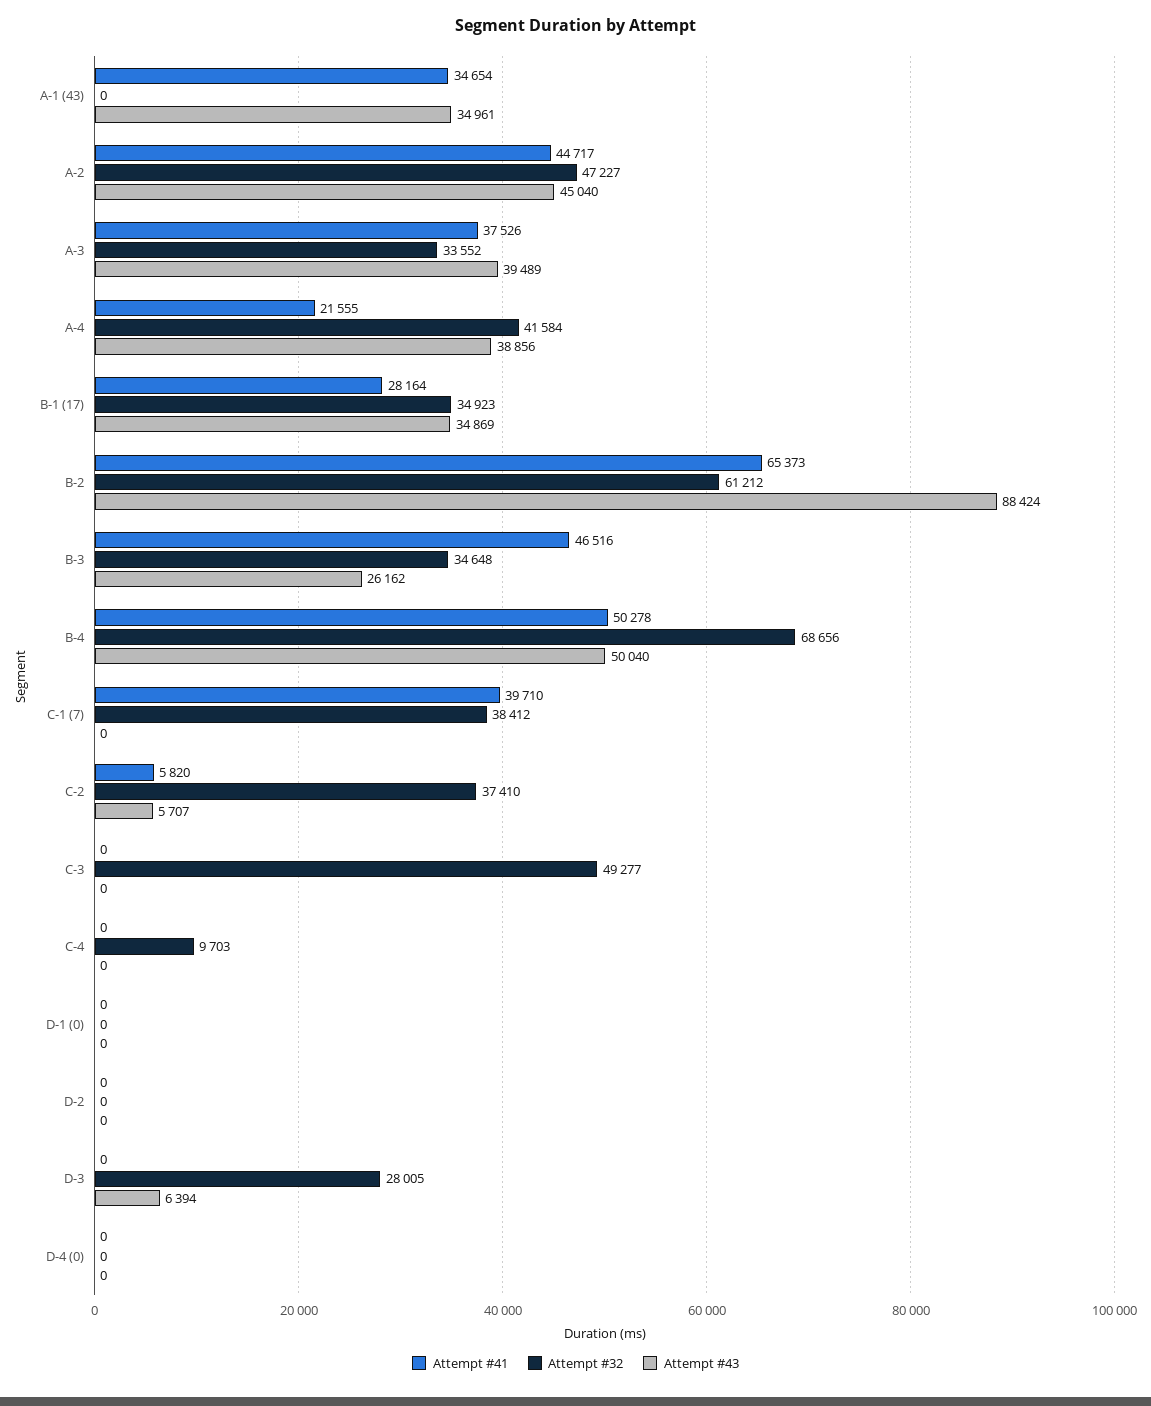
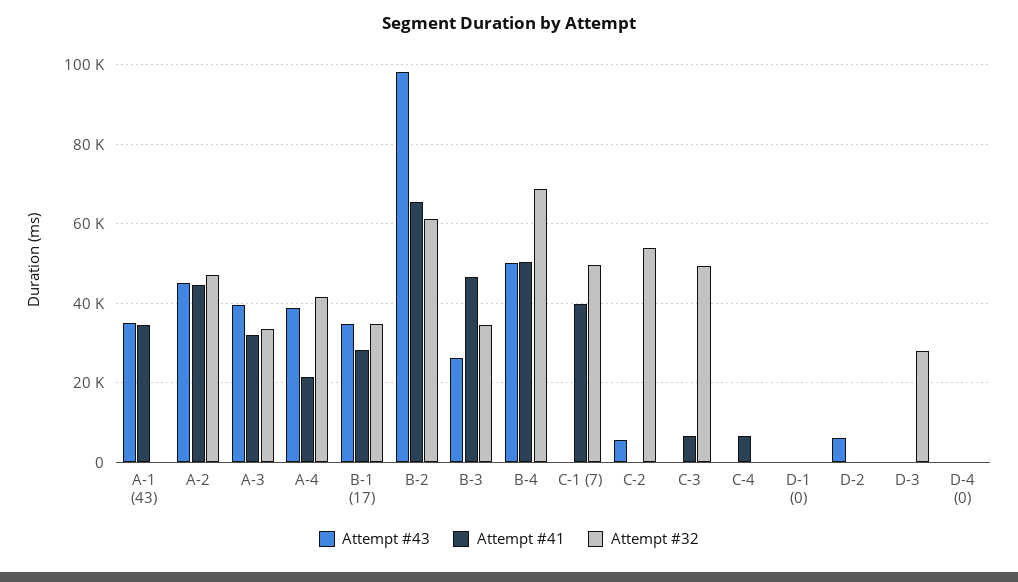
Attempt #41, A-3: 37526 -> 32000
Attempt #43, B-2: 88424 -> 98000
Attempt #32, C-1 (7): 38412 -> 50000
Attempt #41, C-2: 5820 -> 0
Attempt #32, C-2: 37410 -> 54000
Attempt #41, C-3: 0 -> 6000
Attempt #41, C-4: 0 -> 6000
Attempt #32, C-4: 9703 -> 0
Attempt #43, D-2: 0 -> 6000
Attempt #43, D-3: 6394 -> 0

